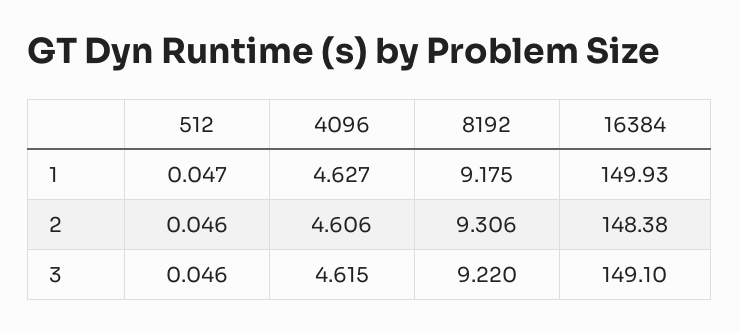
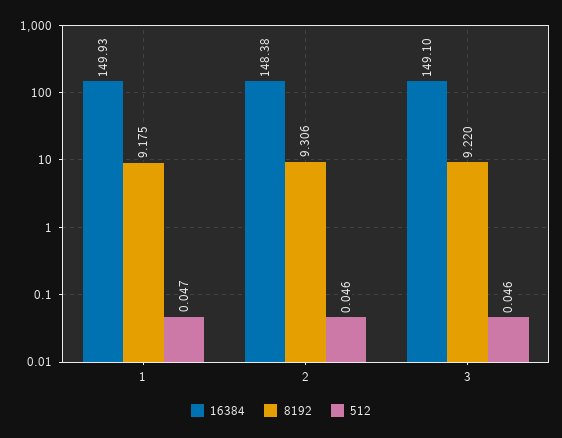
4096, 1: 4.627 -> none
4096, 2: 4.606 -> none
4096, 3: 4.615 -> none

